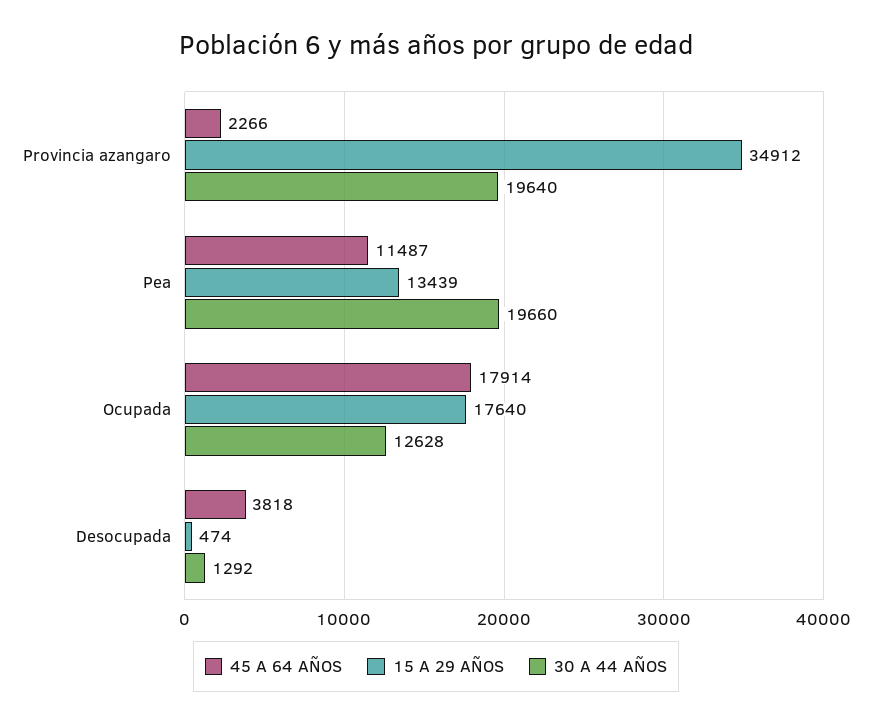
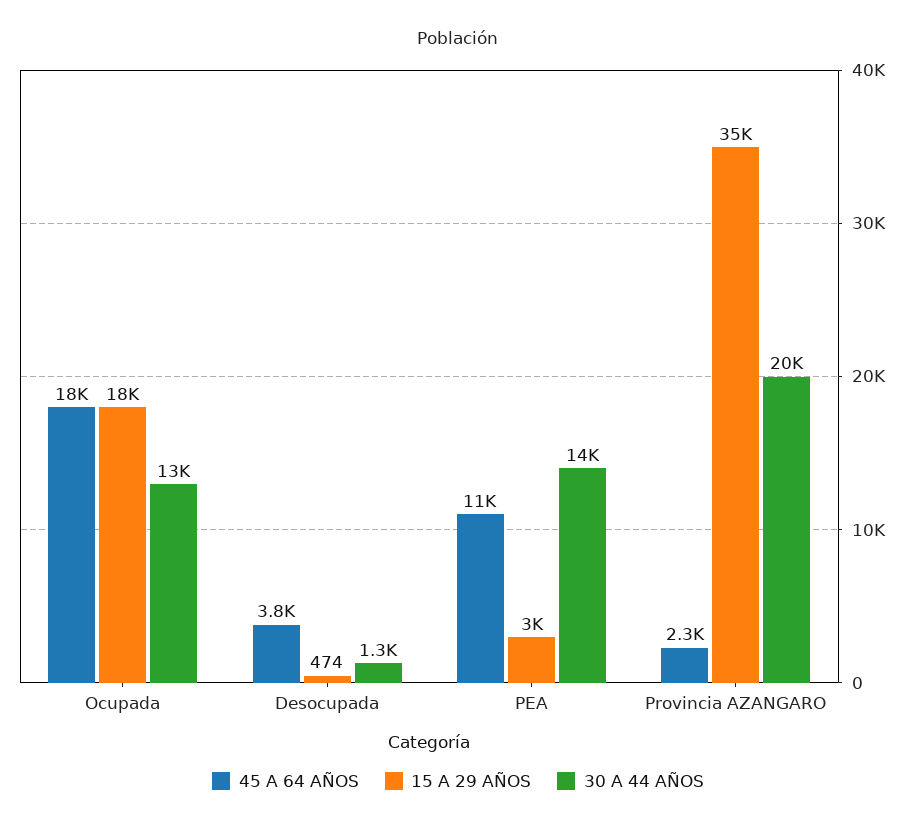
15 A 29 AÑOS, Pea: 13439 -> 3000
30 A 44 AÑOS, Pea: 19660 -> 14000

